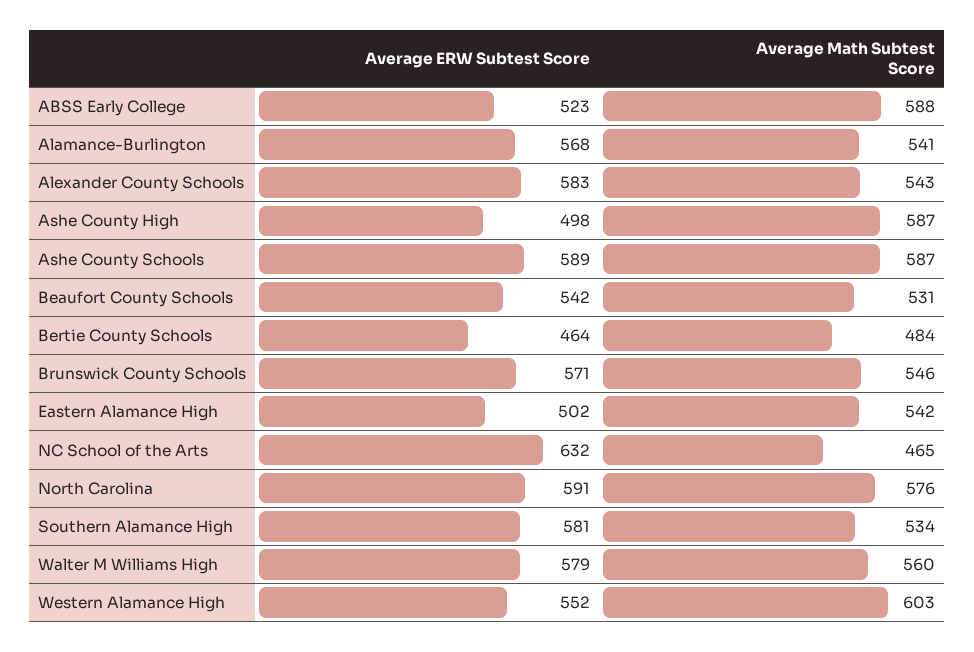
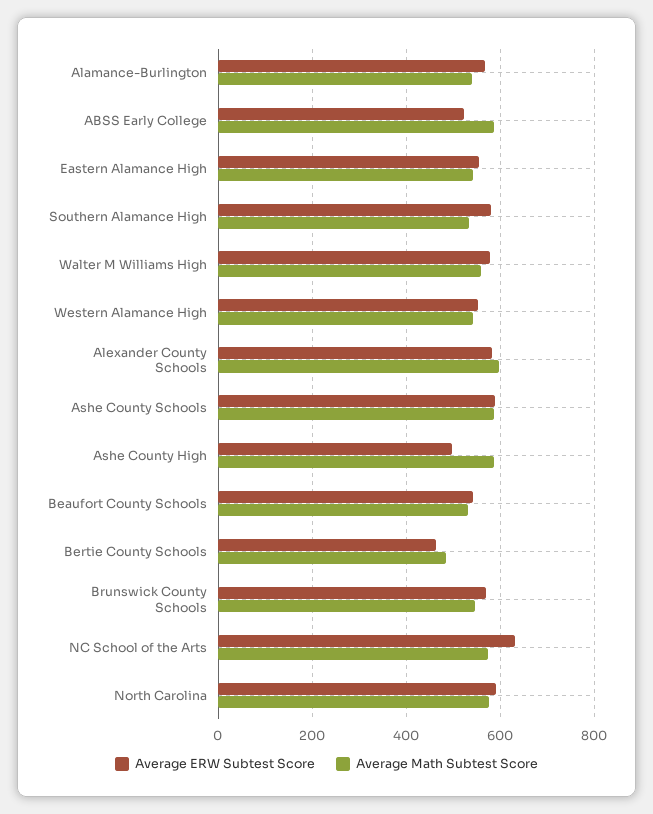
Average Math Subtest Score, Alexander County Schools: 543 -> 600
Average ERW Subtest Score, Eastern Alamance High: 502 -> 560
Average Math Subtest Score, NC School of the Arts: 465 -> 580
Average Math Subtest Score, Western Alamance High: 603 -> 540

